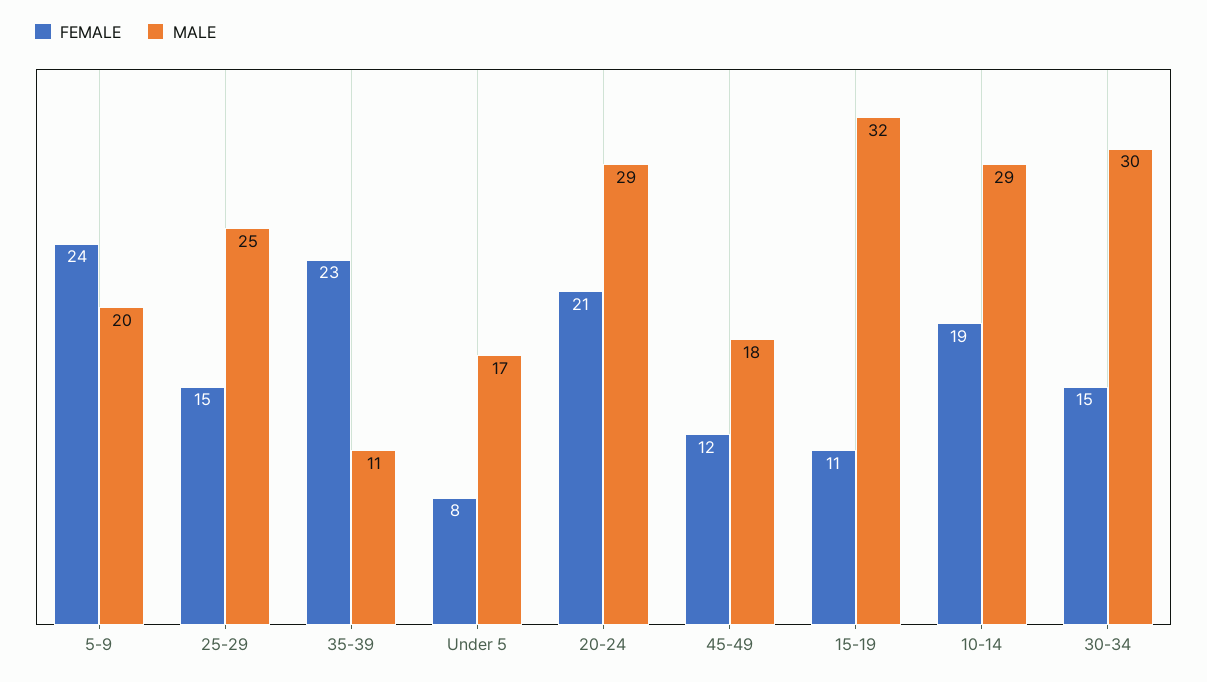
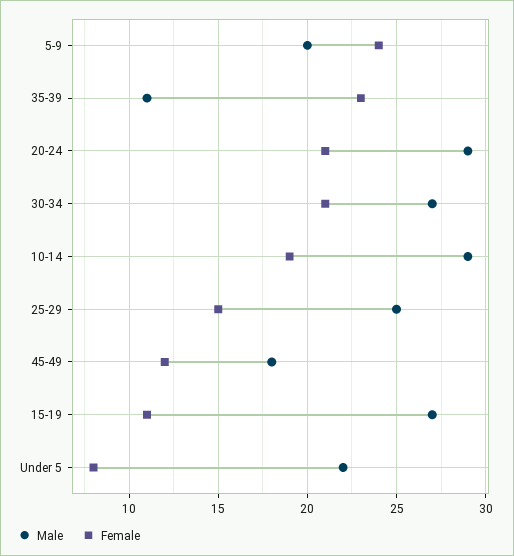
MALE, Under 5: 17 -> 22
MALE, 15-19: 32 -> 27
FEMALE, 30-34: 15 -> 21
MALE, 30-34: 30 -> 27

